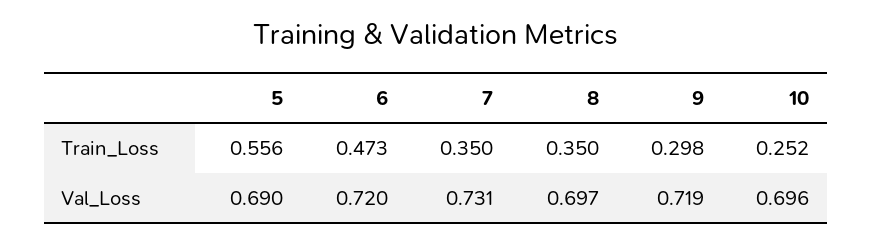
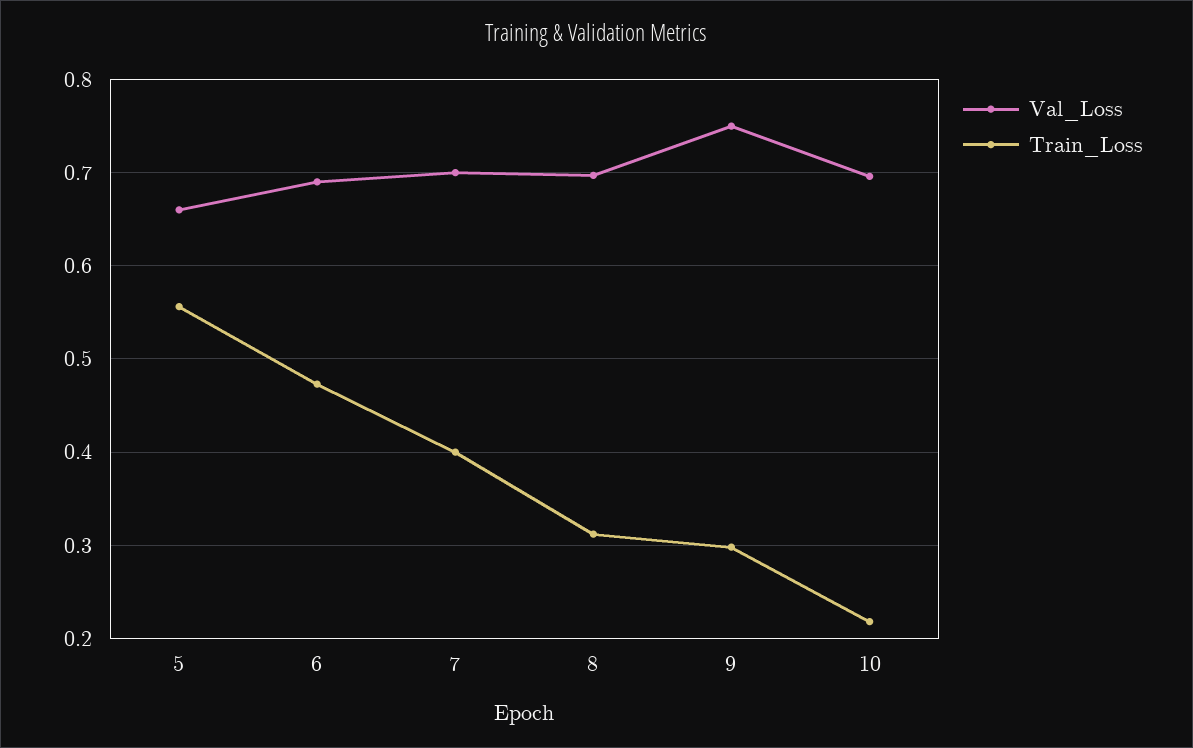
Train_Loss, 7: 0.35 -> 0.4
Train_Loss, 8: 0.35 -> 0.31
Train_Loss, 10: 0.252 -> 0.22
Val_Loss, 5: 0.69 -> 0.66
Val_Loss, 6: 0.72 -> 0.69
Val_Loss, 7: 0.731 -> 0.7
Val_Loss, 9: 0.719 -> 0.75

